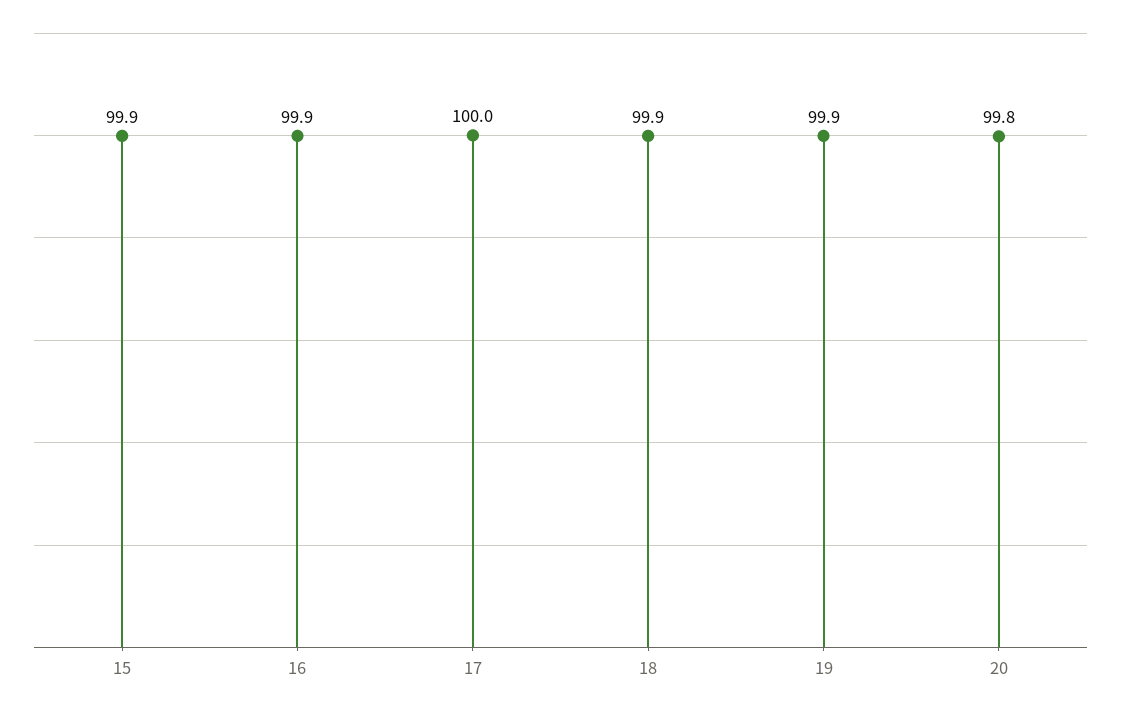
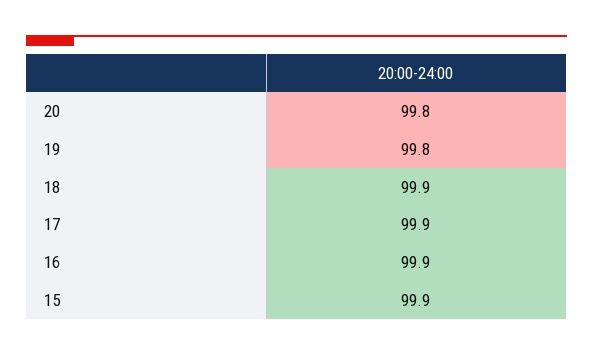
17: 100 -> 99.9
19: 99.9 -> 99.8

